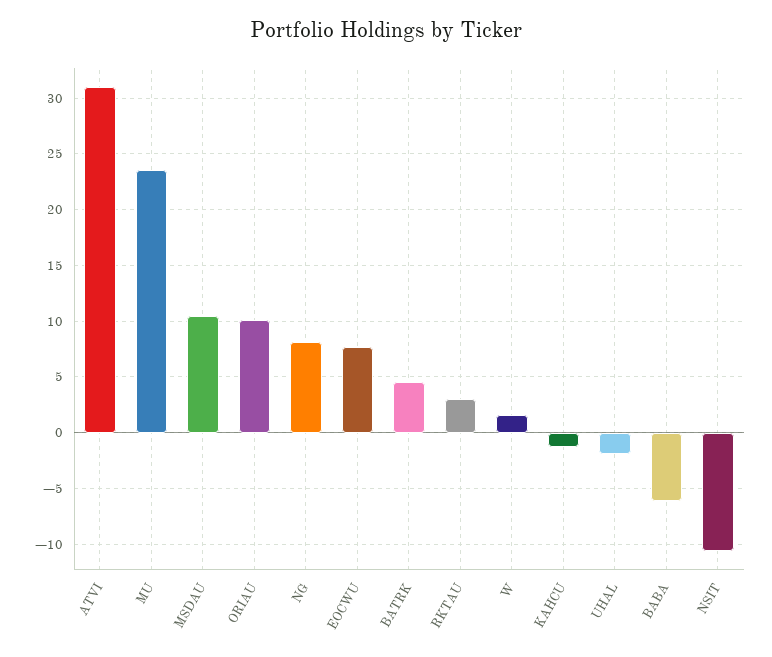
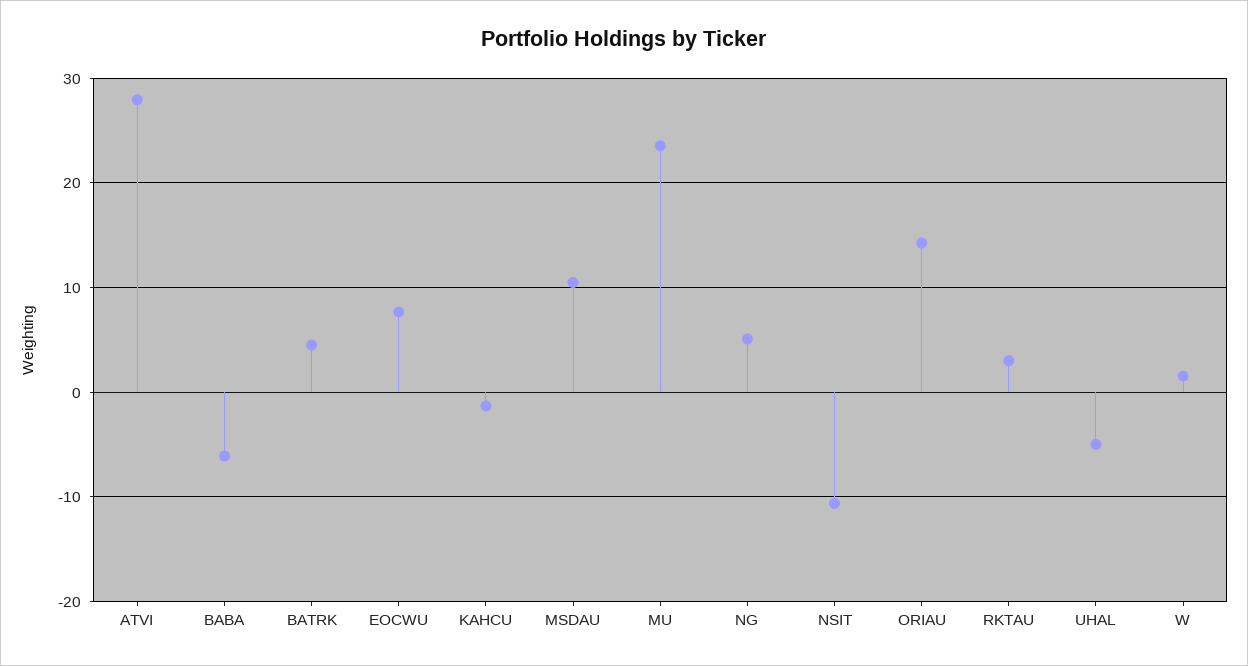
ATVI: 31 -> 28
ORIAU: 10 -> 14
NG: 8 -> 5
UHAL: -2 -> -5

